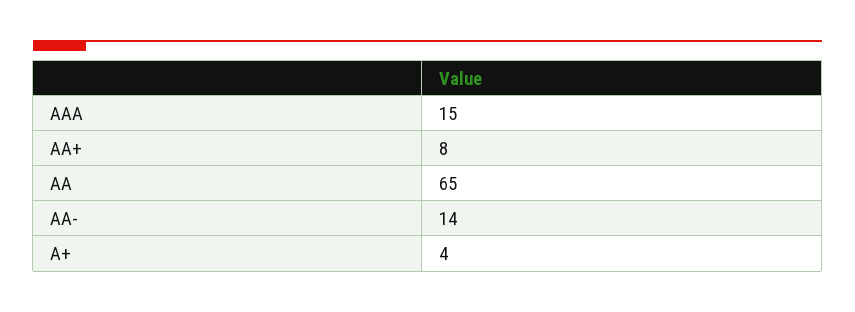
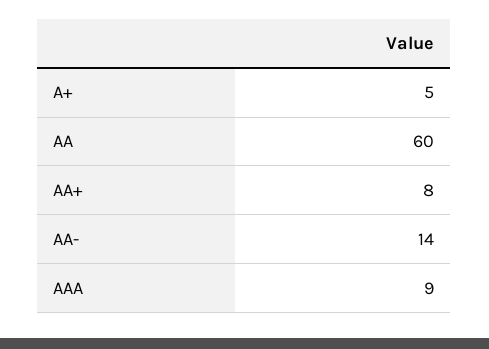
AAA: 15 -> 9
AA: 65 -> 60
A+: 4 -> 5

